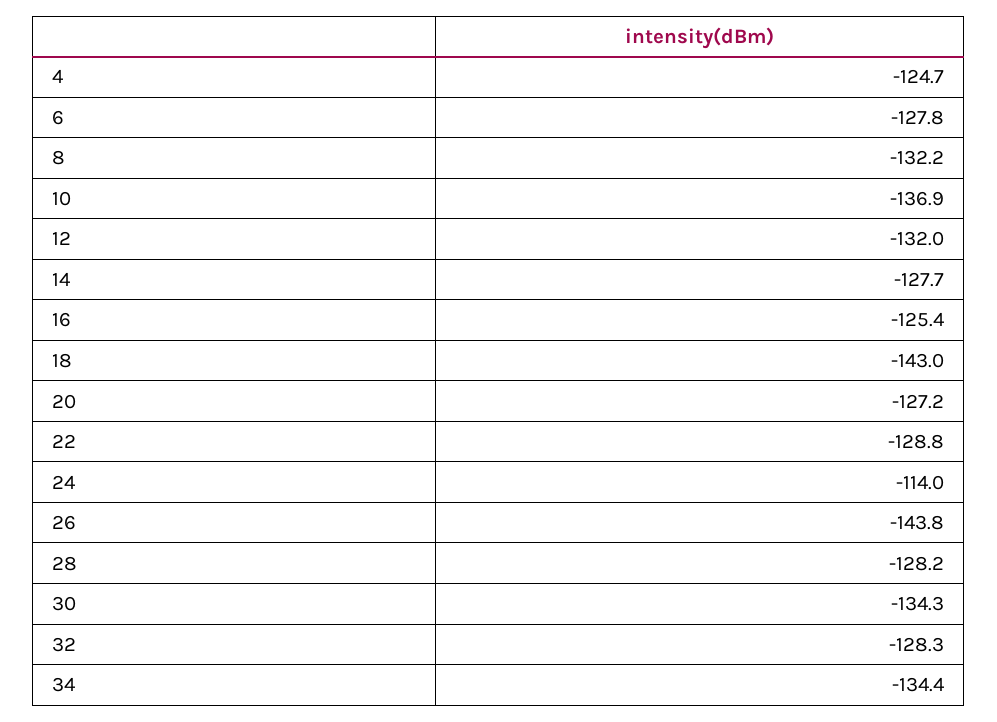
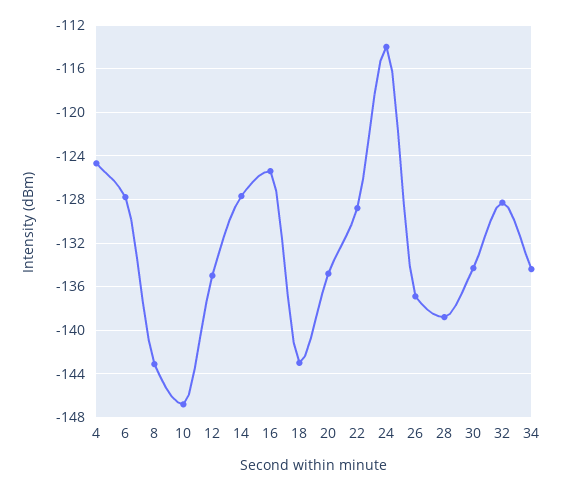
8: -132.2 -> -143
10: -136.9 -> -147
12: -132 -> -135
20: -127.2 -> -135
26: -143.8 -> -137
28: -128.2 -> -139

